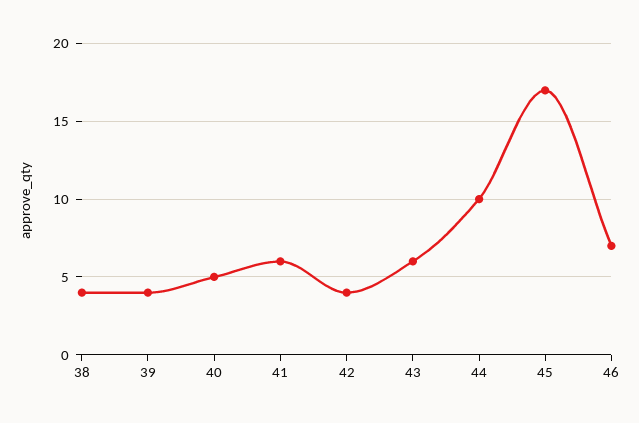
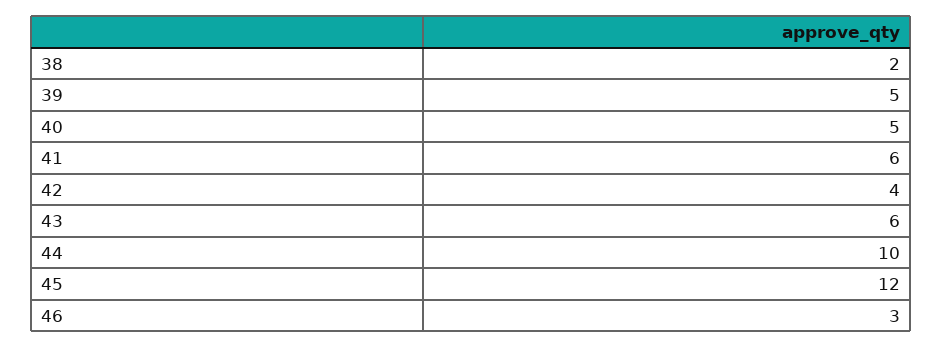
38: 4 -> 2
39: 4 -> 5
45: 17 -> 12
46: 7 -> 3

